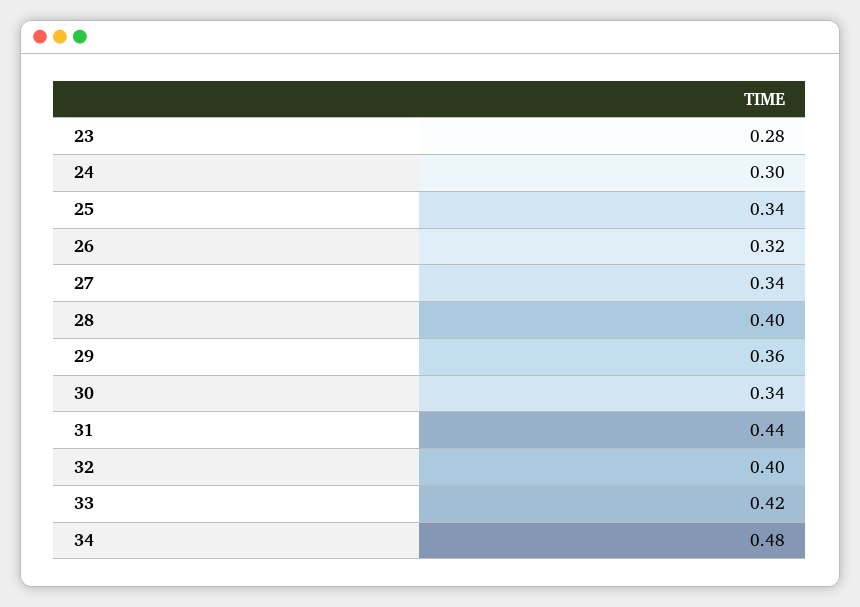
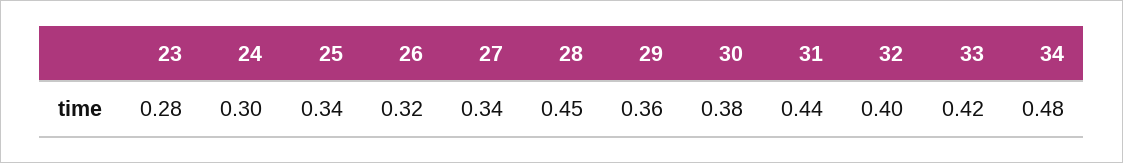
28: 0.4 -> 0.45
30: 0.34 -> 0.38

